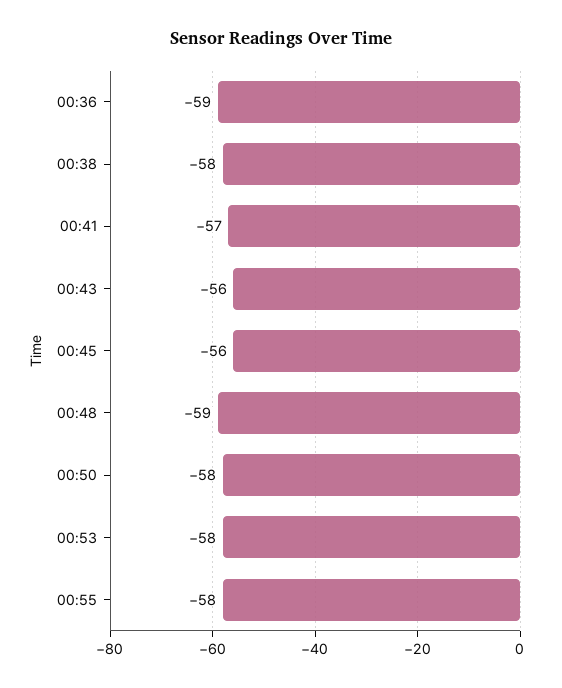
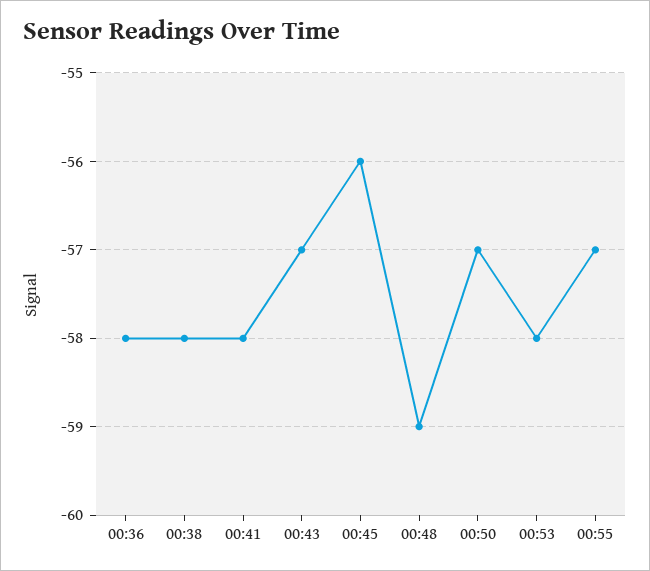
00:36: -59 -> -58
00:41: -57 -> -58
00:43: -56 -> -57
00:50: -58 -> -57
00:55: -58 -> -57

